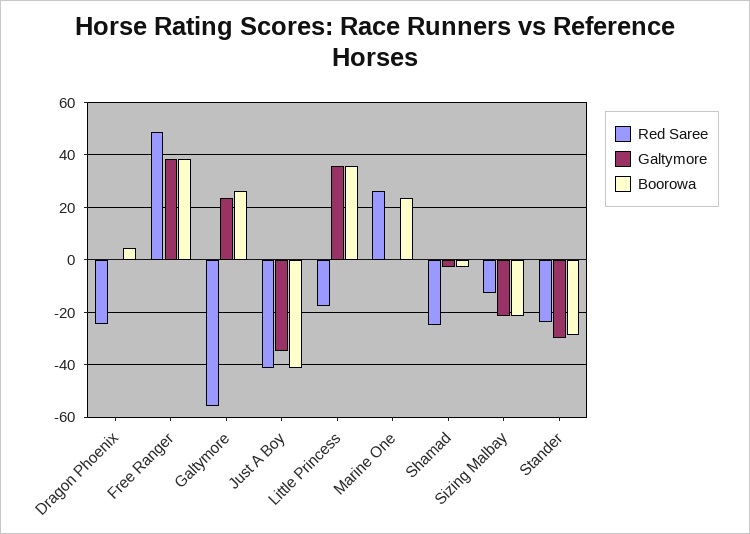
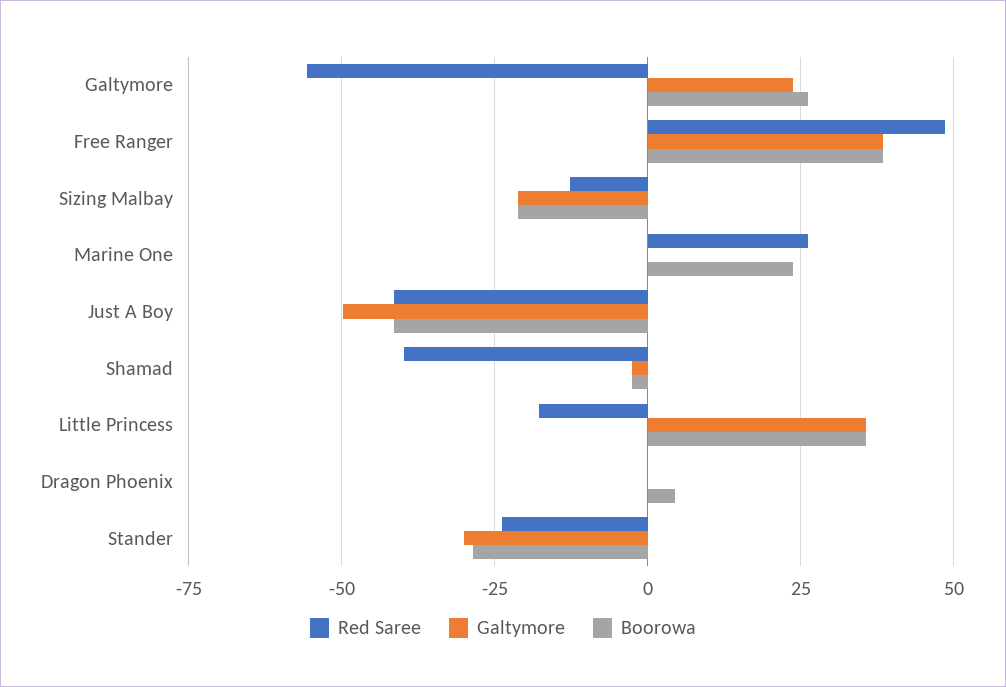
Red Saree, Dragon Phoenix: -25 -> 0
Galtymore, Just A Boy: -35 -> -50
Red Saree, Shamad: -25 -> -40

